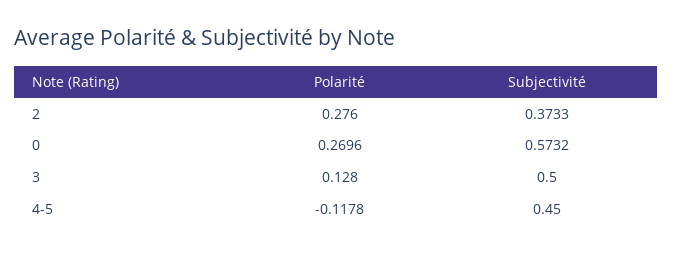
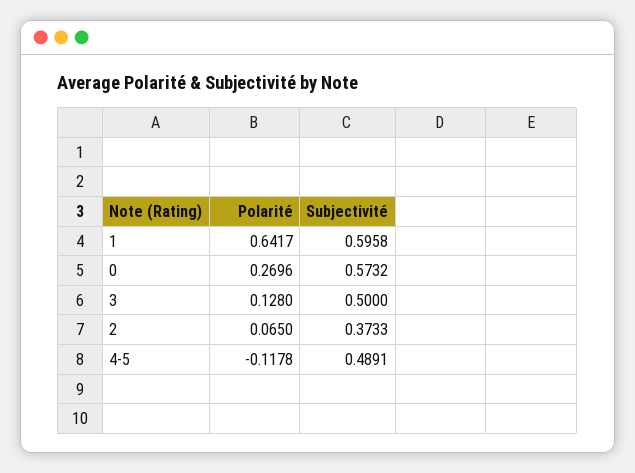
Polarité, 2: 0.276 -> 0.065
Subjectivité, 4-5: 0.45 -> 0.4891
Polarité, 1: none -> 0.6417
Subjectivité, 1: none -> 0.5958

